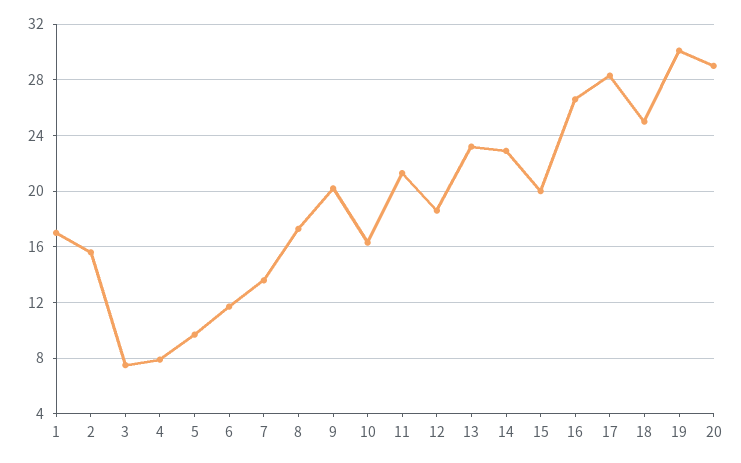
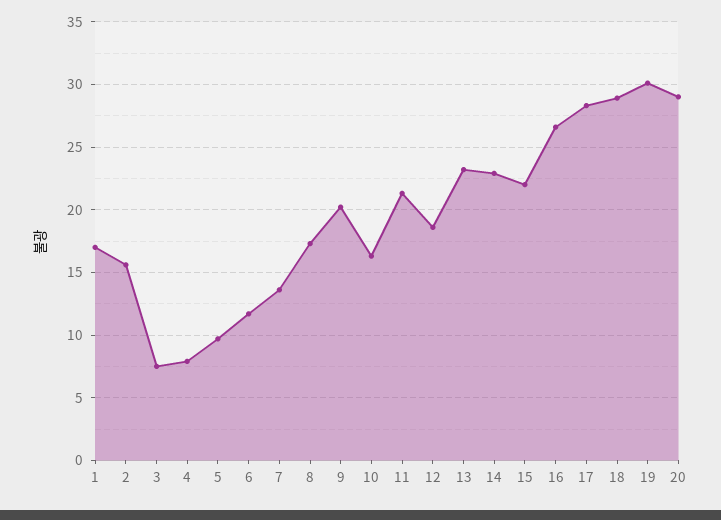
15: 20 -> 22
18: 25 -> 29

